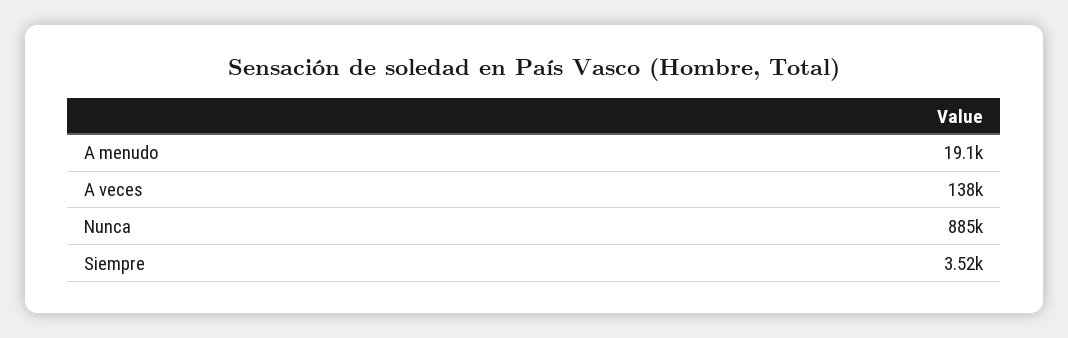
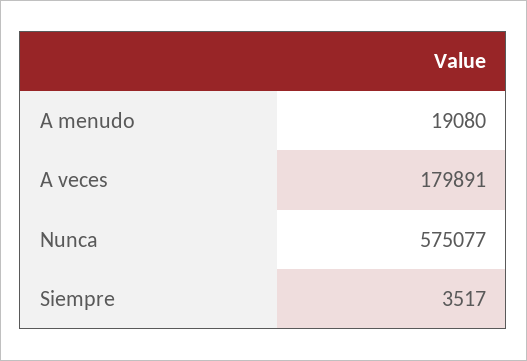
A veces: 138000 -> 179891
Nunca: 885000 -> 575077

